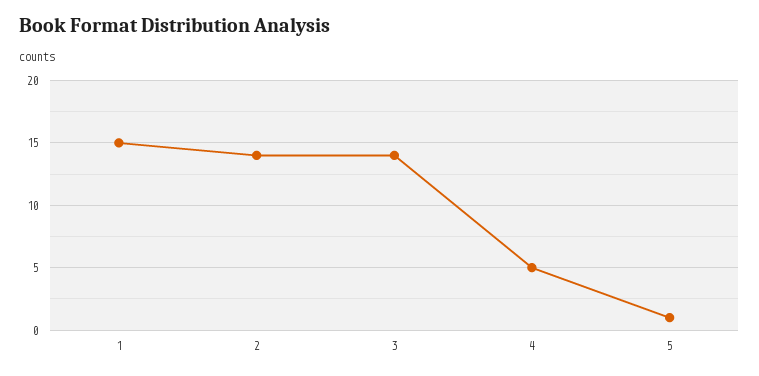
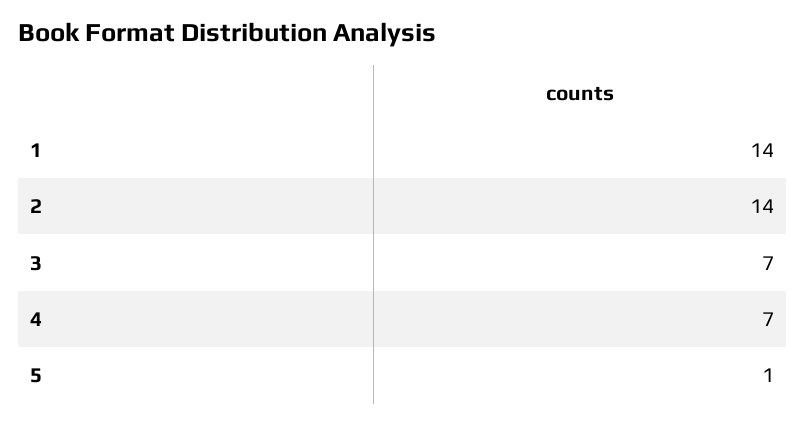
1: 15 -> 14
3: 14 -> 7
4: 5 -> 7

